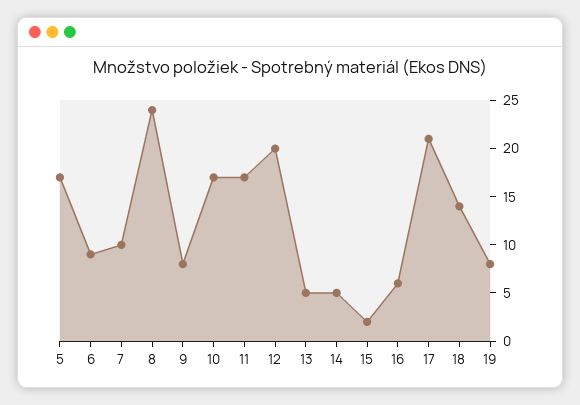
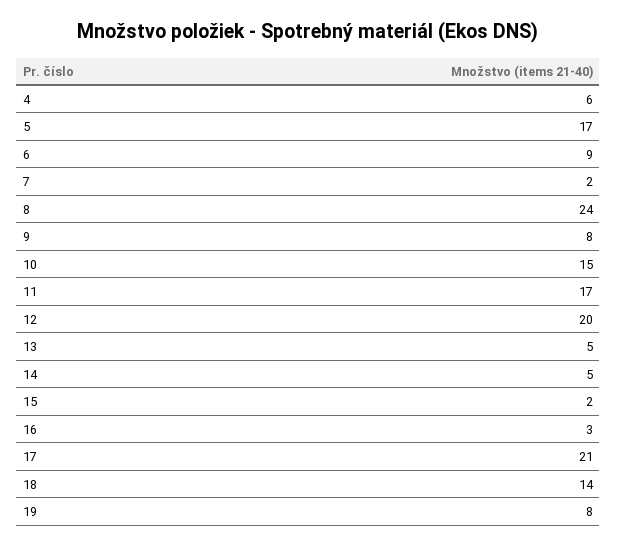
7: 10 -> 2
10: 17 -> 15
16: 6 -> 3
4: none -> 6

